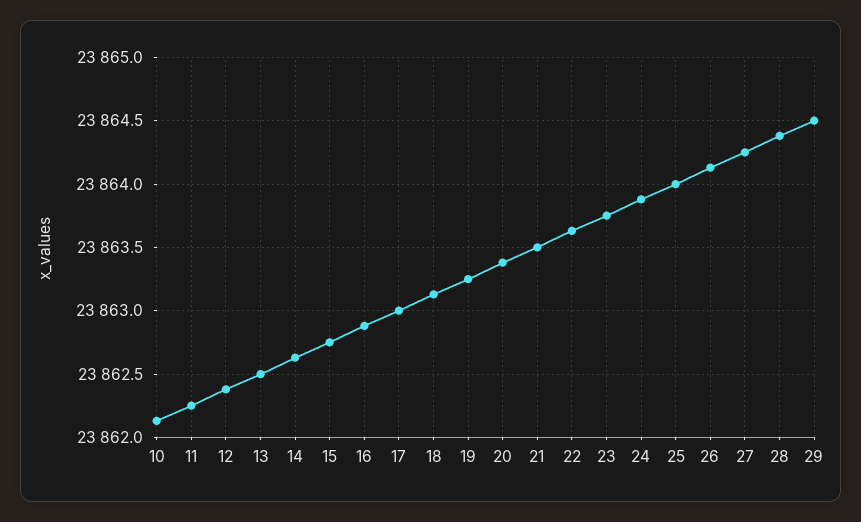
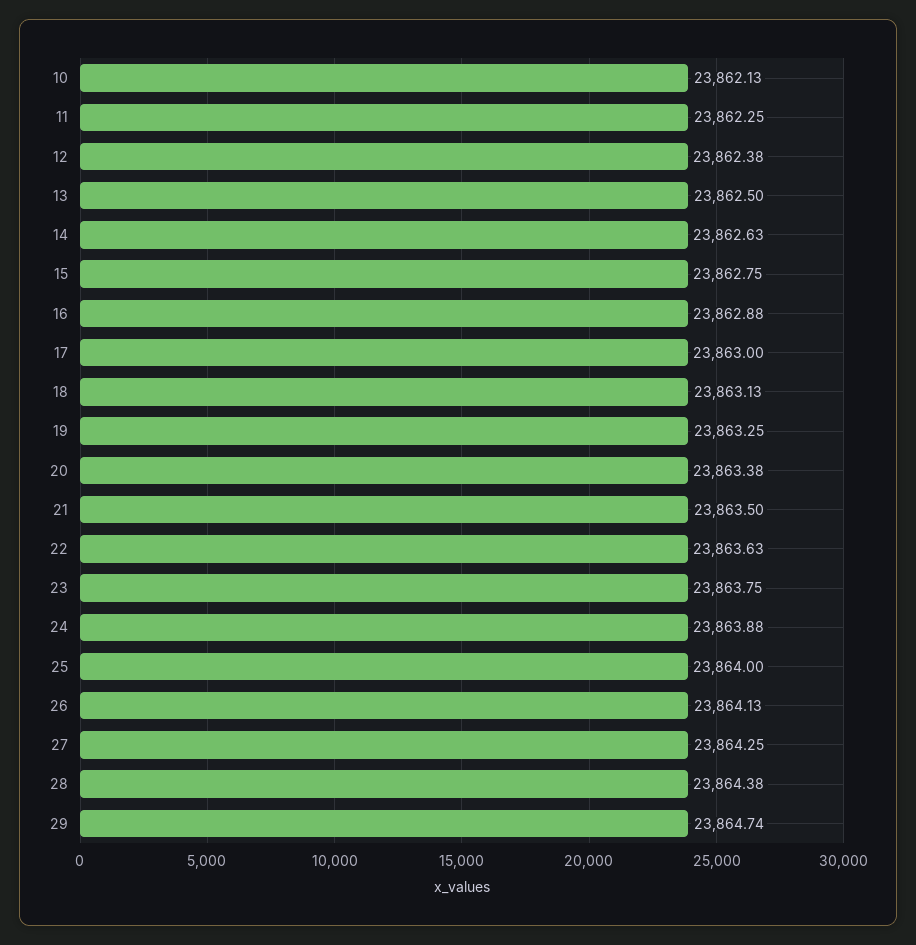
29: 23864.5 -> 23864.74

